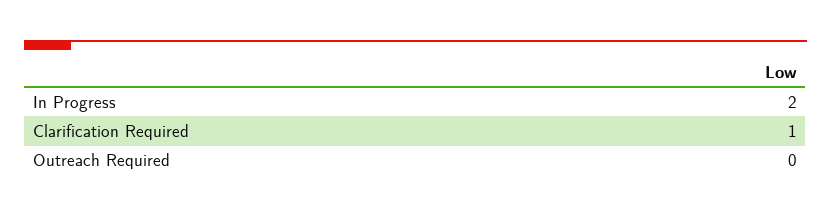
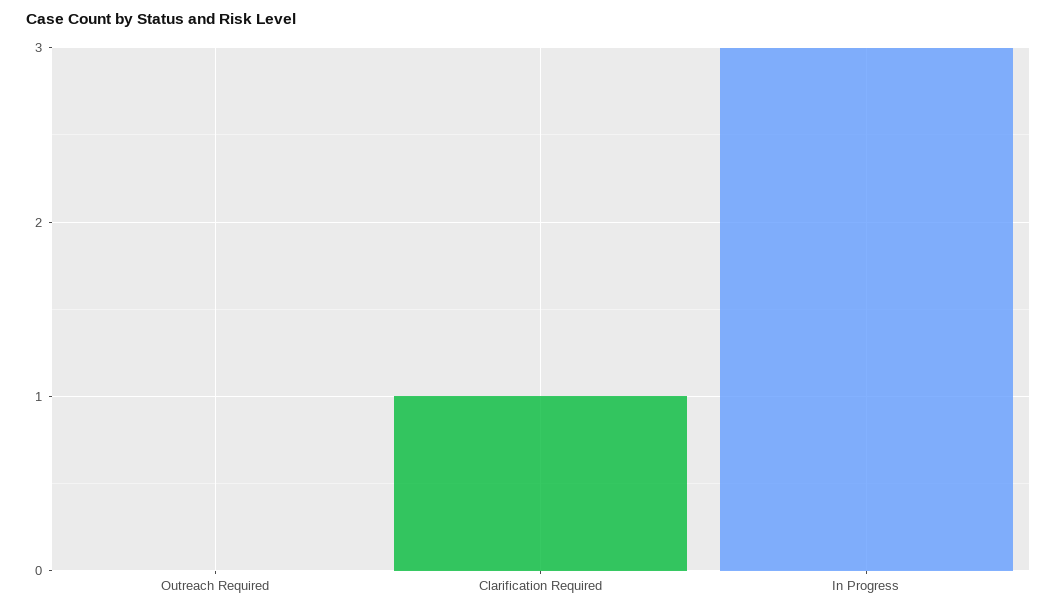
In Progress: 2 -> 3

